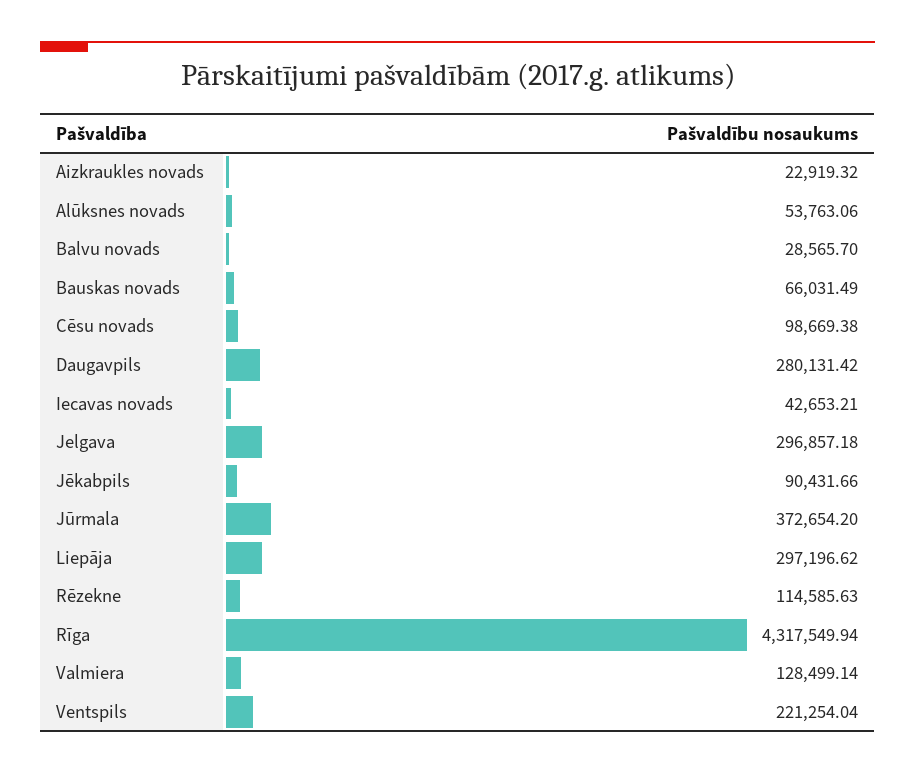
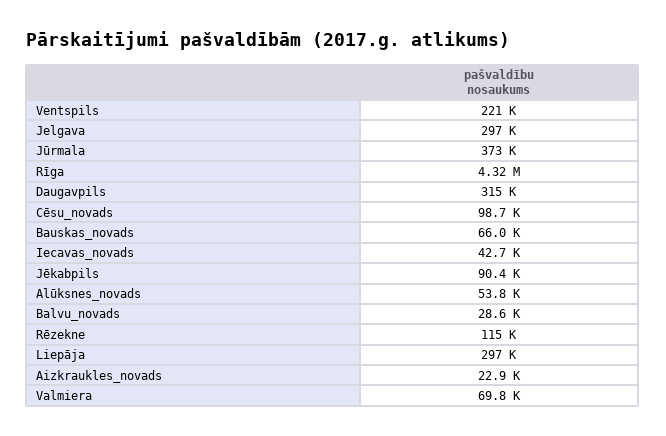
Daugavpils: 280131.42 -> 315000
Valmiera: 128499.14 -> 69800

